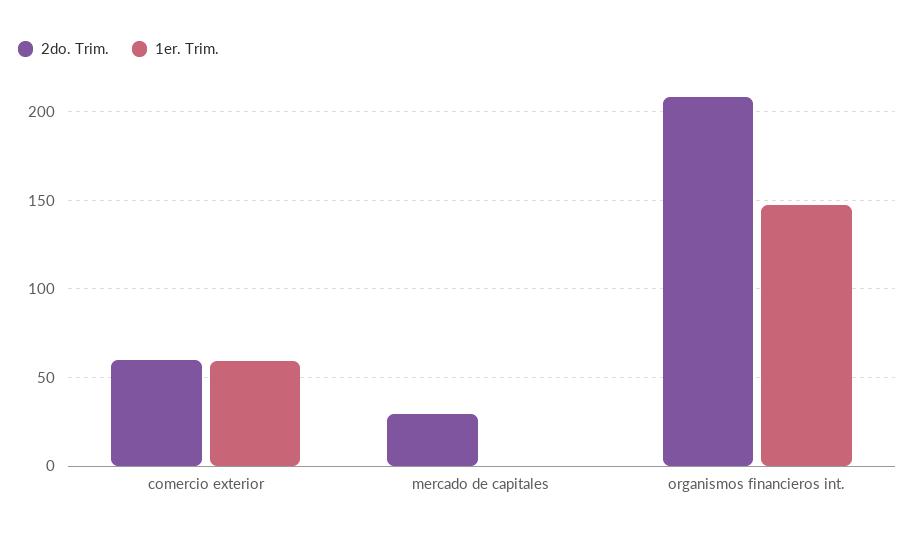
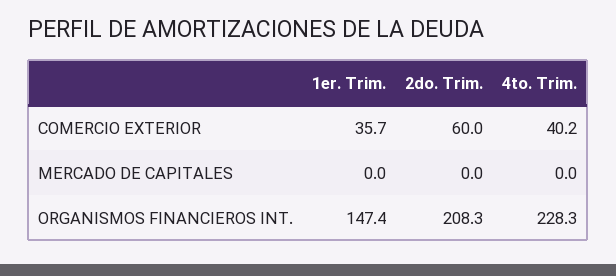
1er. Trim., comercio exterior: 60 -> 35.7
2do. Trim., mercado de capitales: 30 -> 0
4to. Trim., comercio exterior: none -> 40.2
4to. Trim., mercado de capitales: none -> 0
4to. Trim., organismos financieros int.: none -> 228.3

